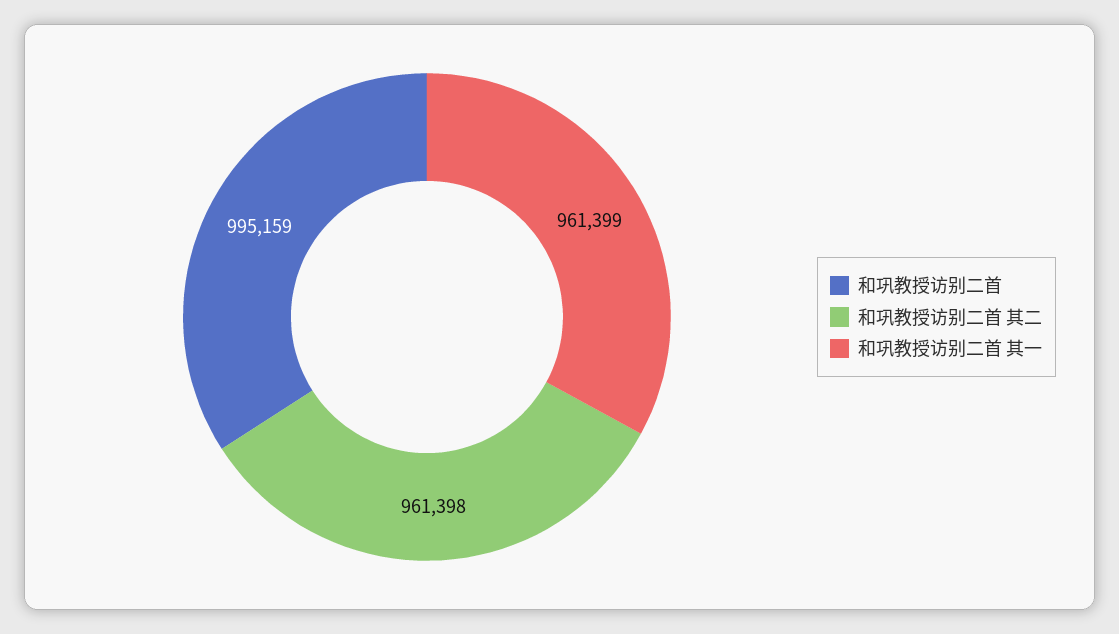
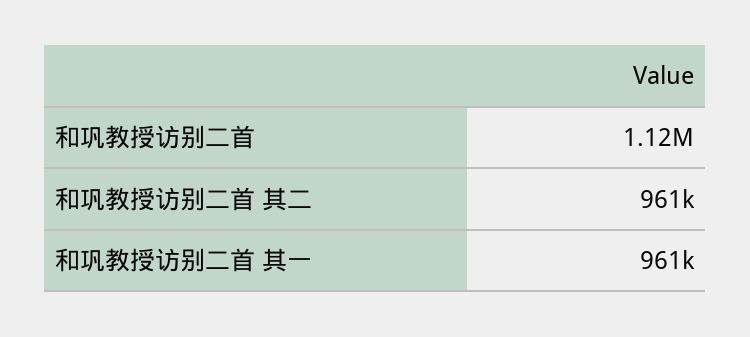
和巩教授访别二首: 995159 -> 1120000

